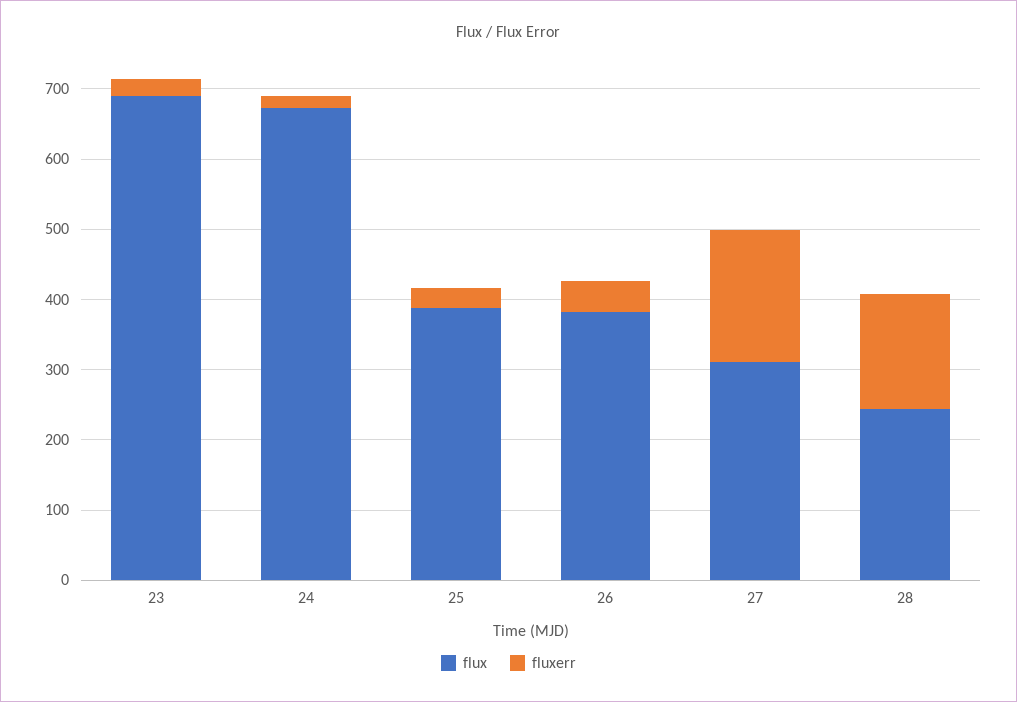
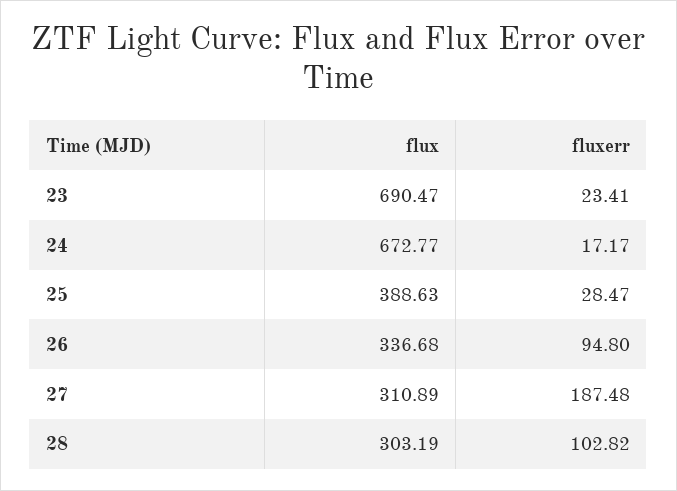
flux, 26: 380 -> 336.68
fluxerr, 26: 40 -> 94.8
flux, 28: 240 -> 303.19
fluxerr, 28: 160 -> 102.82

